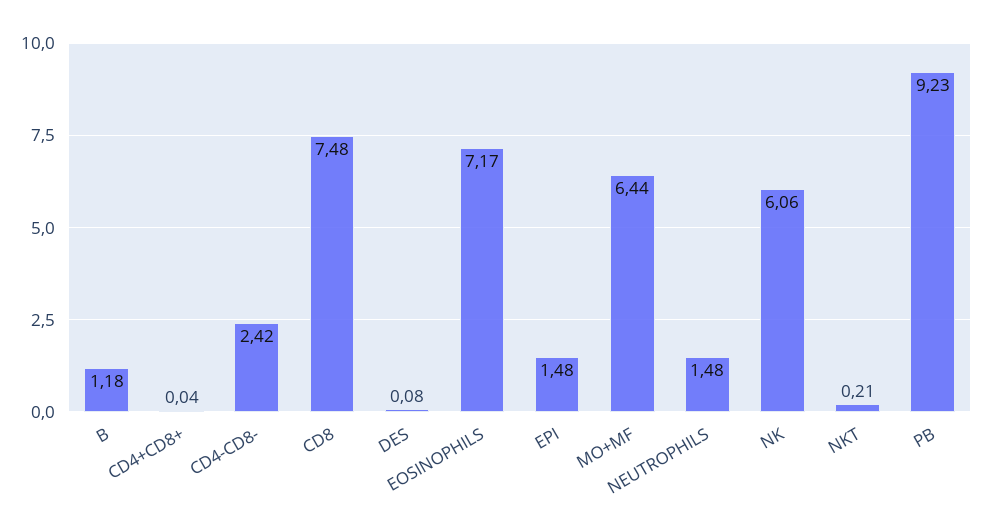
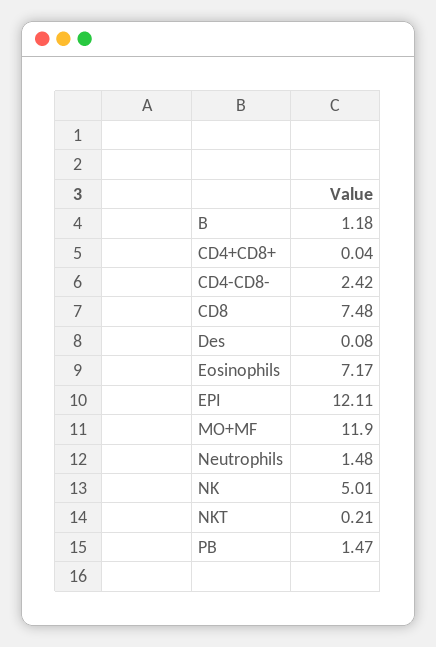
EPI: 1.48 -> 12.11
MO+MF: 6.44 -> 11.9
NK: 6.06 -> 5.01
PB: 9.23 -> 1.47

